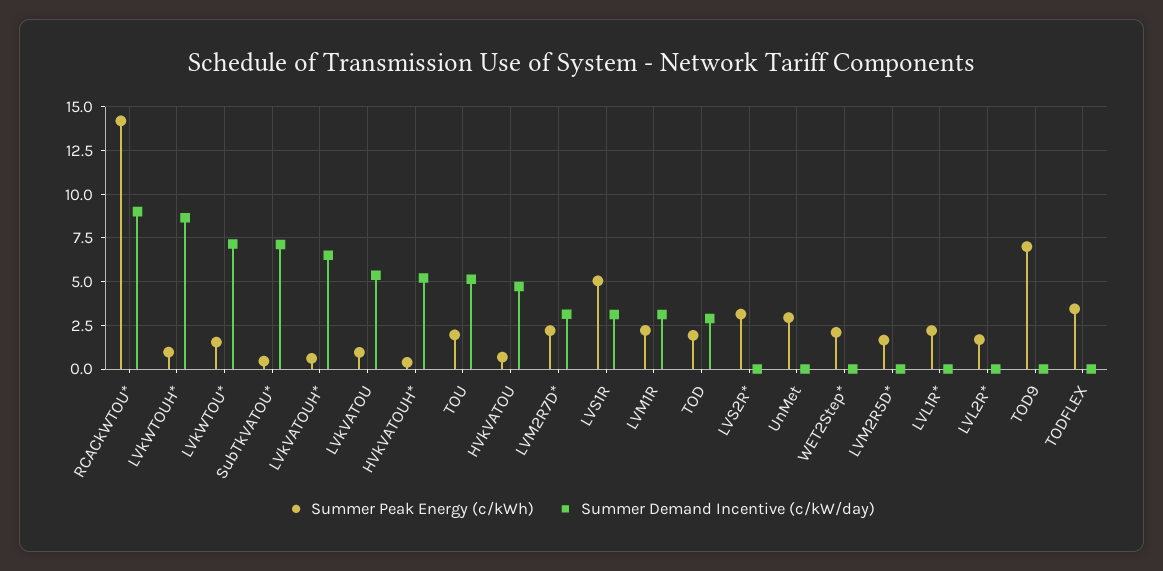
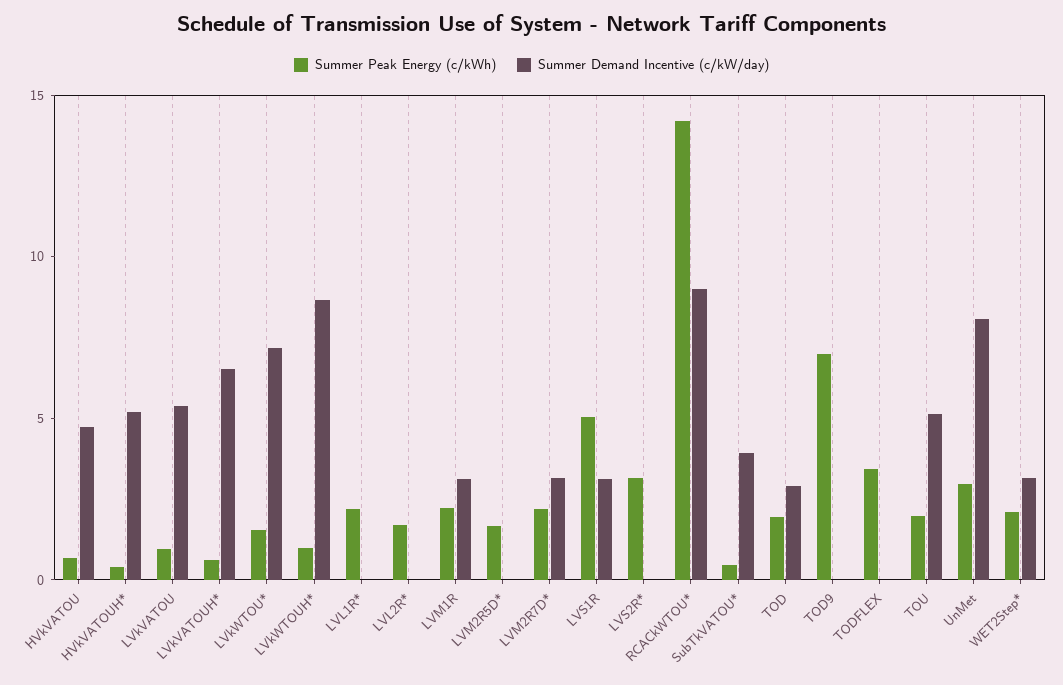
Summer Demand Incentive (c/kW/day), SubTkVATOU*: 7 -> 4
Summer Demand Incentive (c/kW/day), UnMet: 0 -> 8
Summer Demand Incentive (c/kW/day), WET2Step*: 0 -> 3

